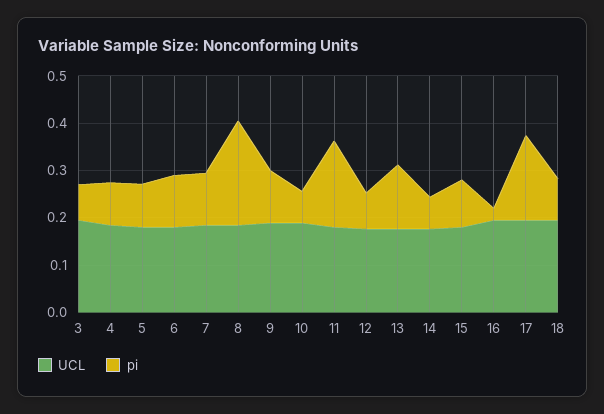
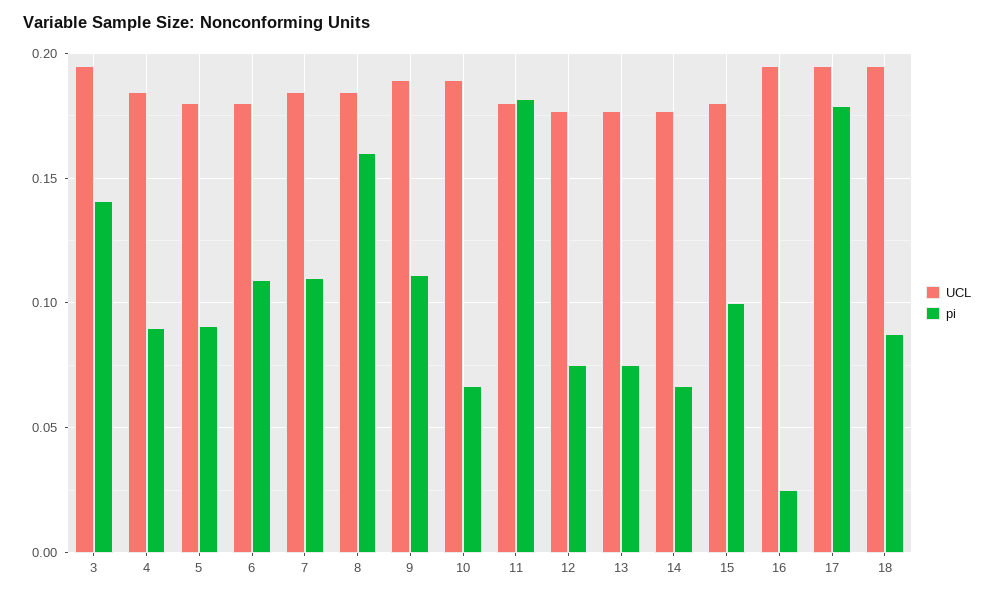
pi, 3: 0.08 -> 0.14
pi, 8: 0.22 -> 0.16
pi, 13: 0.14 -> 0.075

